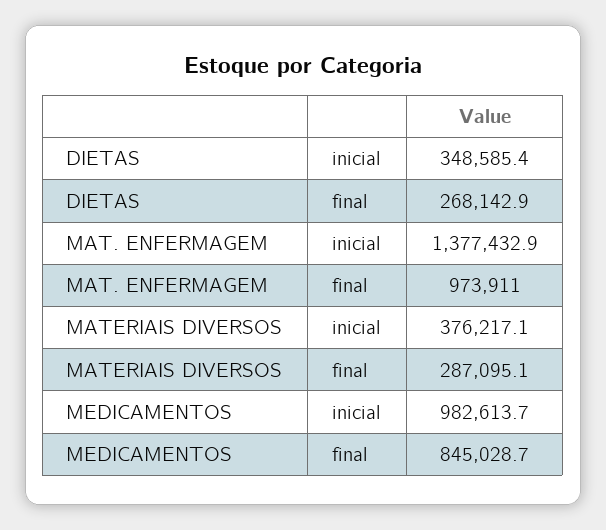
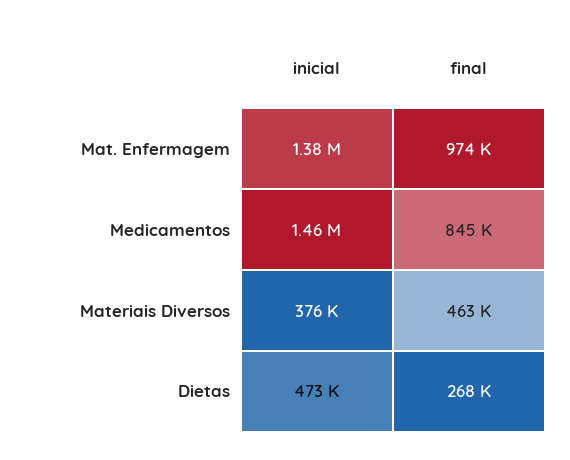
DIETAS, inicial: 348585.4 -> 473000
MATERIAIS DIVERSOS, final: 287095.1 -> 463000
MEDICAMENTOS, inicial: 982613.7 -> 1460000

